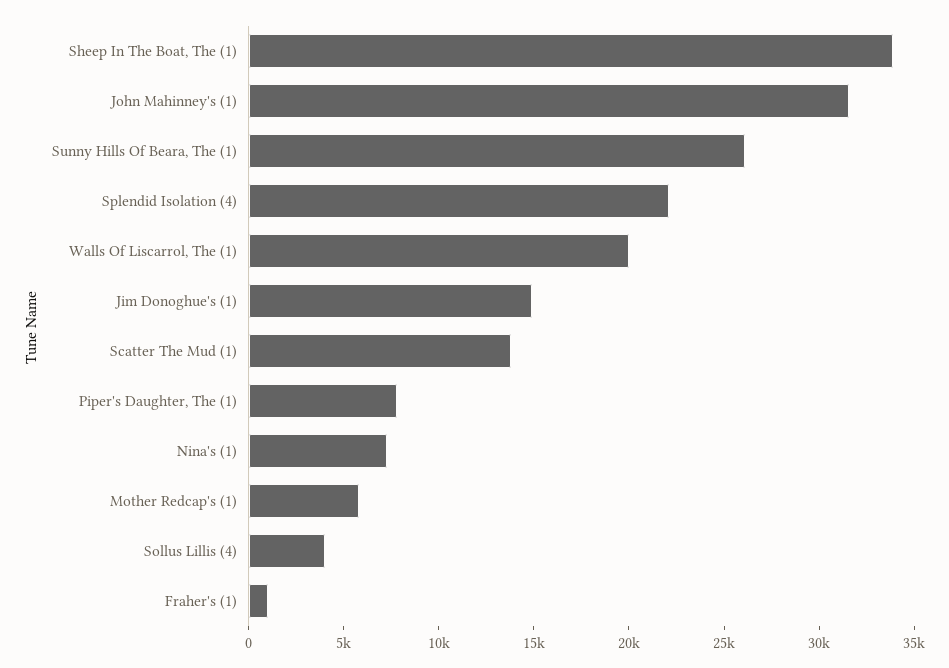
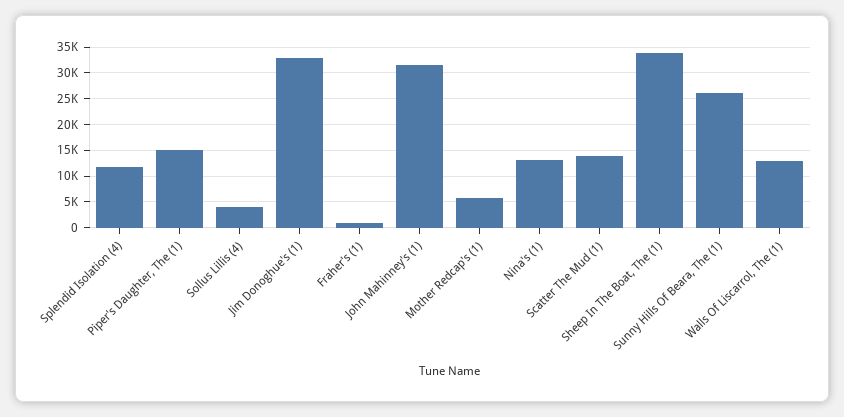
Splendid Isolation (4): 22000 -> 12500
Walls Of Liscarrol, The (1): 20000 -> 12500
Jim Donoghue's (1): 15000 -> 32500
Piper's Daughter, The (1): 8000 -> 15000
Nina's (1): 7000 -> 12500

